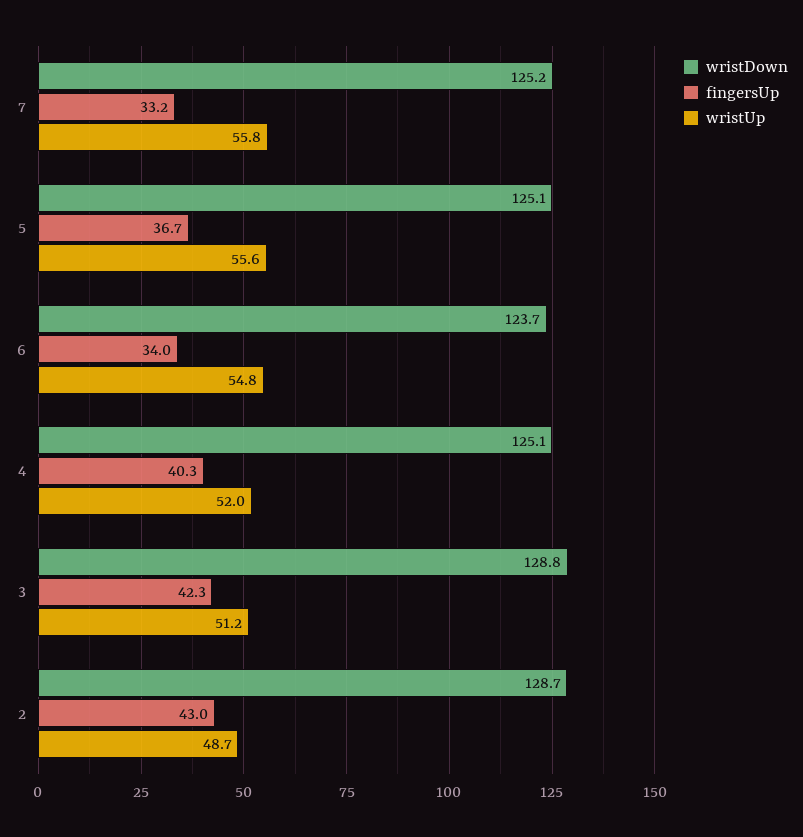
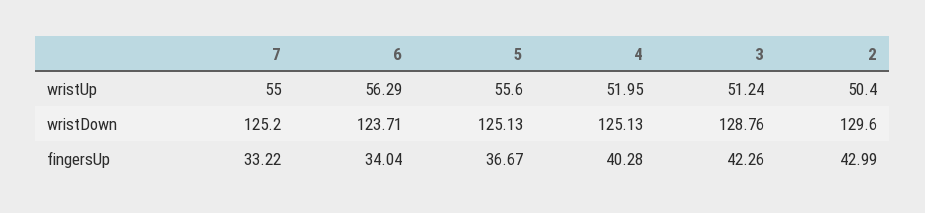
wristUp, 7: 55.8 -> 55
wristUp, 6: 54.8 -> 56.29
wristDown, 2: 128.7 -> 129.6
wristUp, 2: 48.7 -> 50.4

